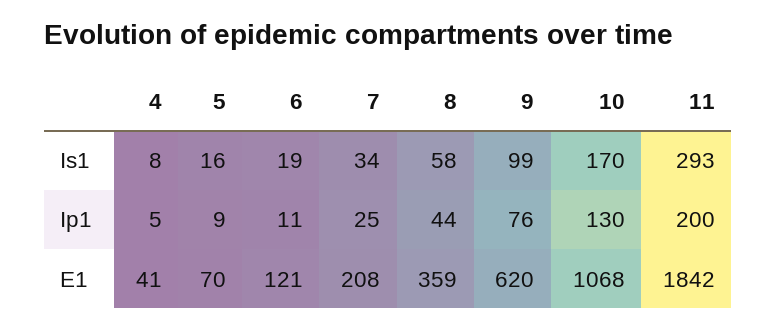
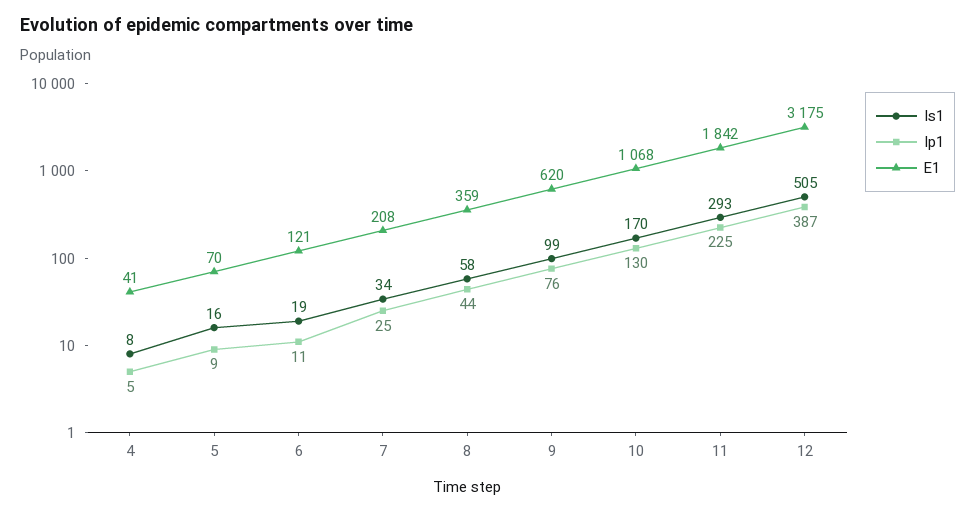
Ip1, 11: 200 -> 225
Is1, 12: none -> 505
Ip1, 12: none -> 387
E1, 12: none -> 3175

